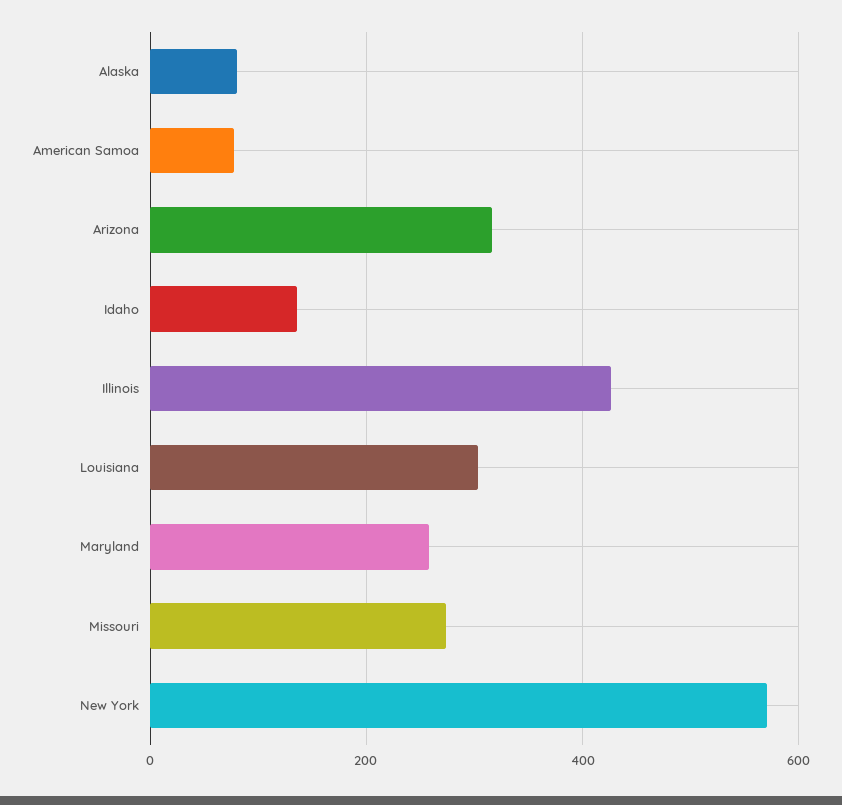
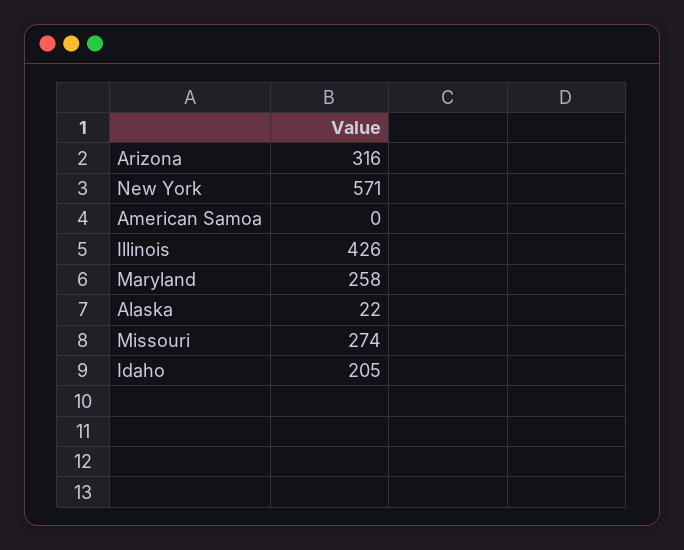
Alaska: 80 -> 22
American Samoa: 80 -> 0
Idaho: 140 -> 205
Louisiana: 300 -> none

